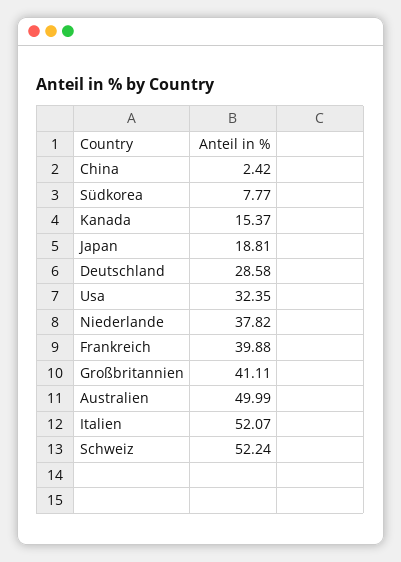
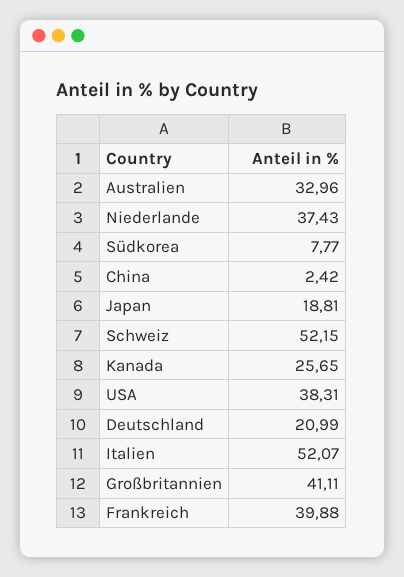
Kanada: 15.37 -> 25.65
Deutschland: 28.58 -> 20.99
Usa: 32.35 -> 38.31
Niederlande: 37.82 -> 37.43
Australien: 49.99 -> 32.96
Schweiz: 52.24 -> 52.15

